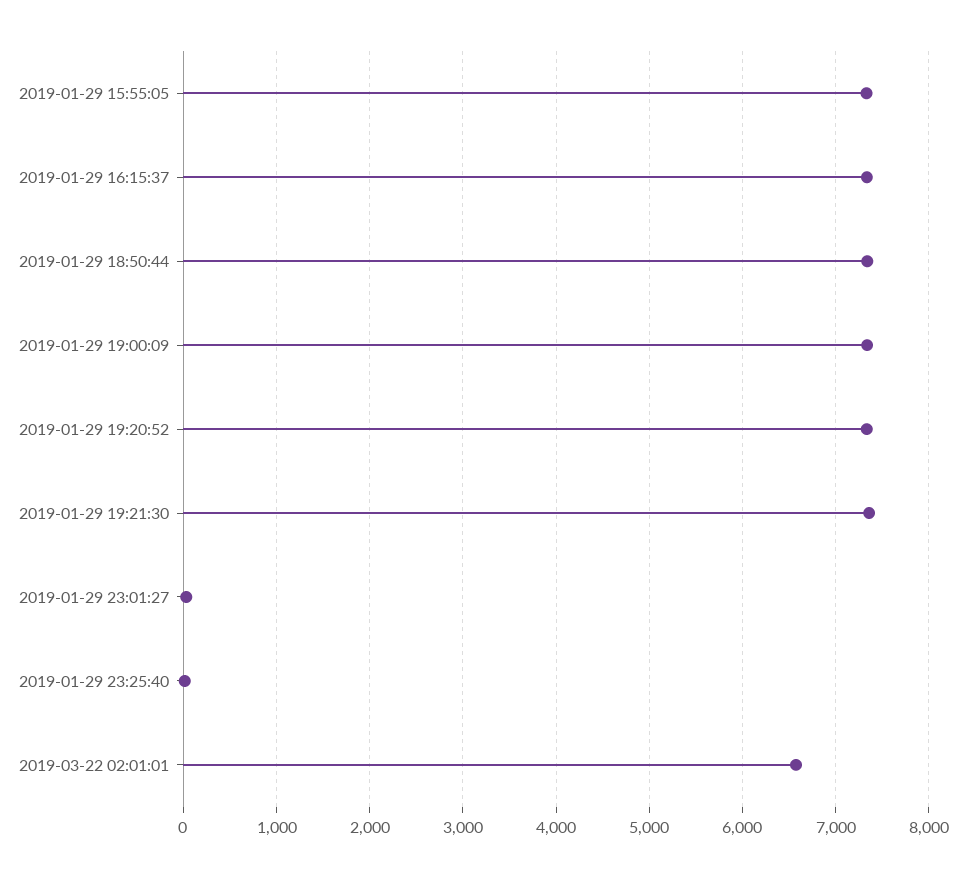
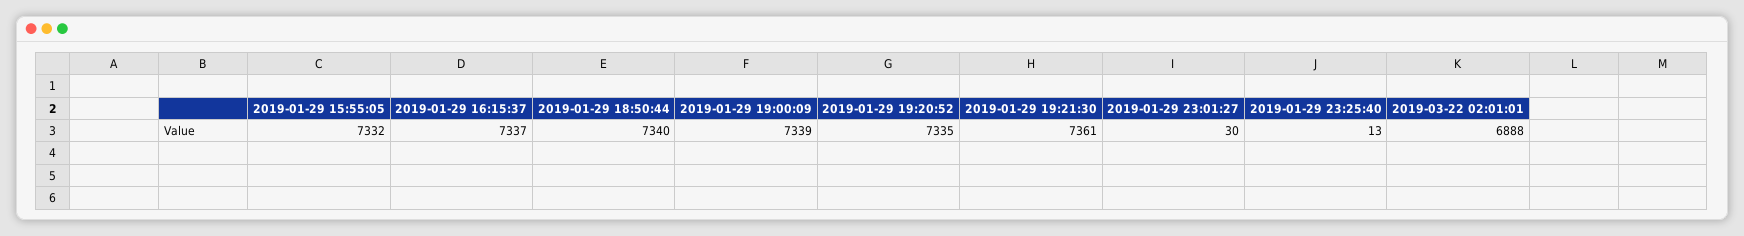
2019-03-22 02:01:01: 6600 -> 6888

